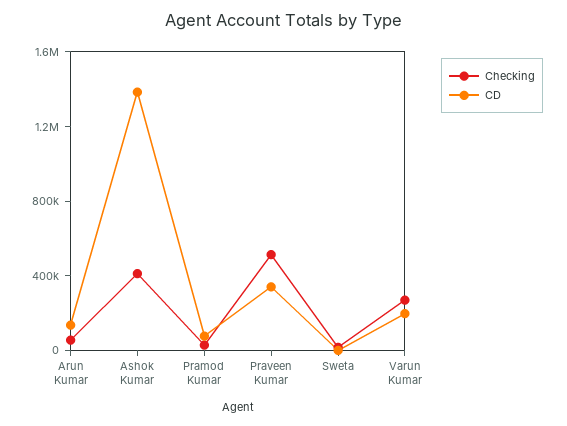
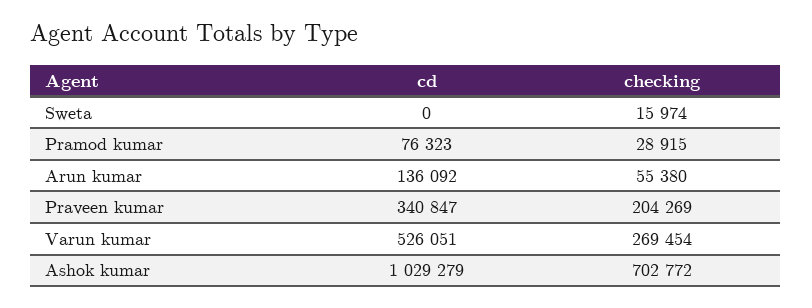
Checking, Ashok Kumar: 400000 -> 702772
CD, Ashok Kumar: 1400000 -> 1029279
Checking, Praveen Kumar: 500000 -> 204269
CD, Varun Kumar: 200000 -> 526051

